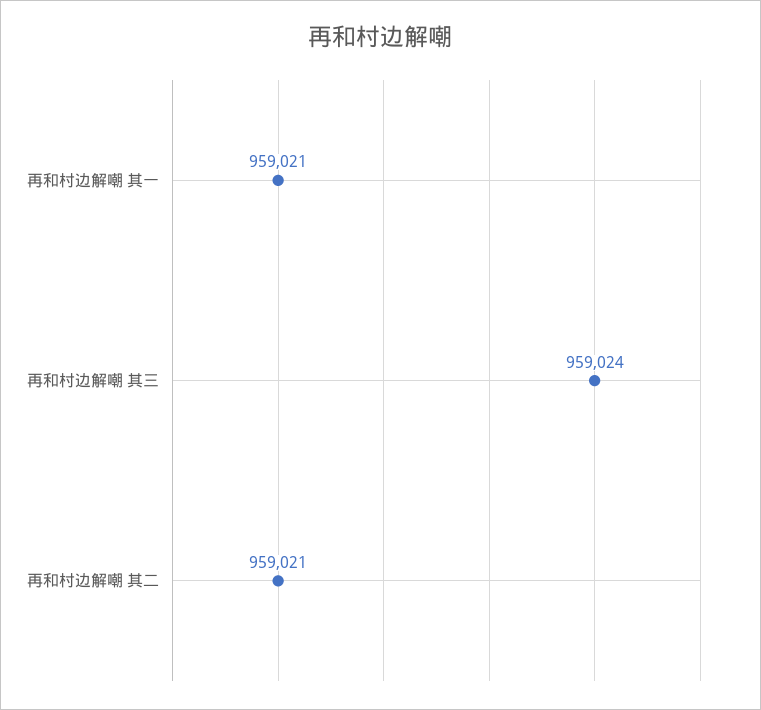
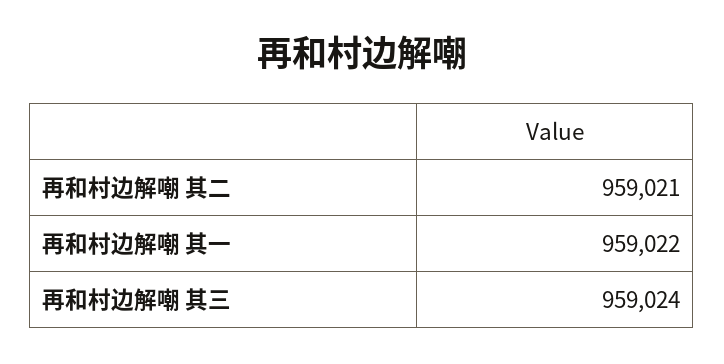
再和村边解嘲 其一: 959021 -> 959022

